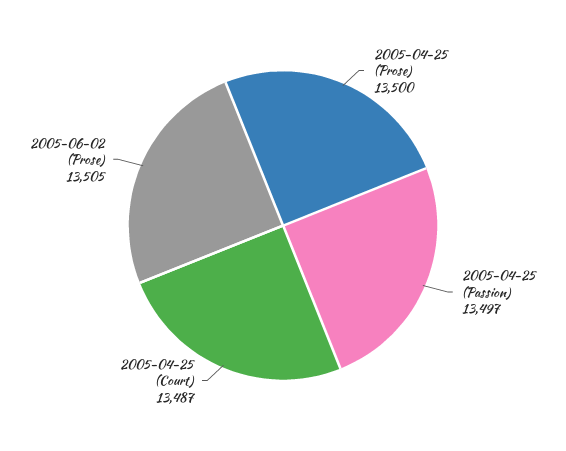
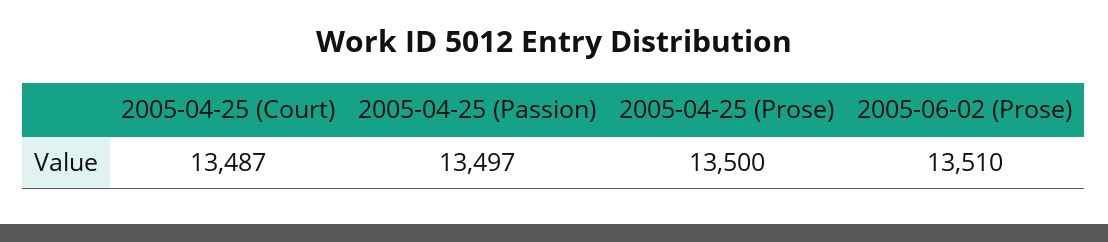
2005-06-02 (Prose): 13505 -> 13510

